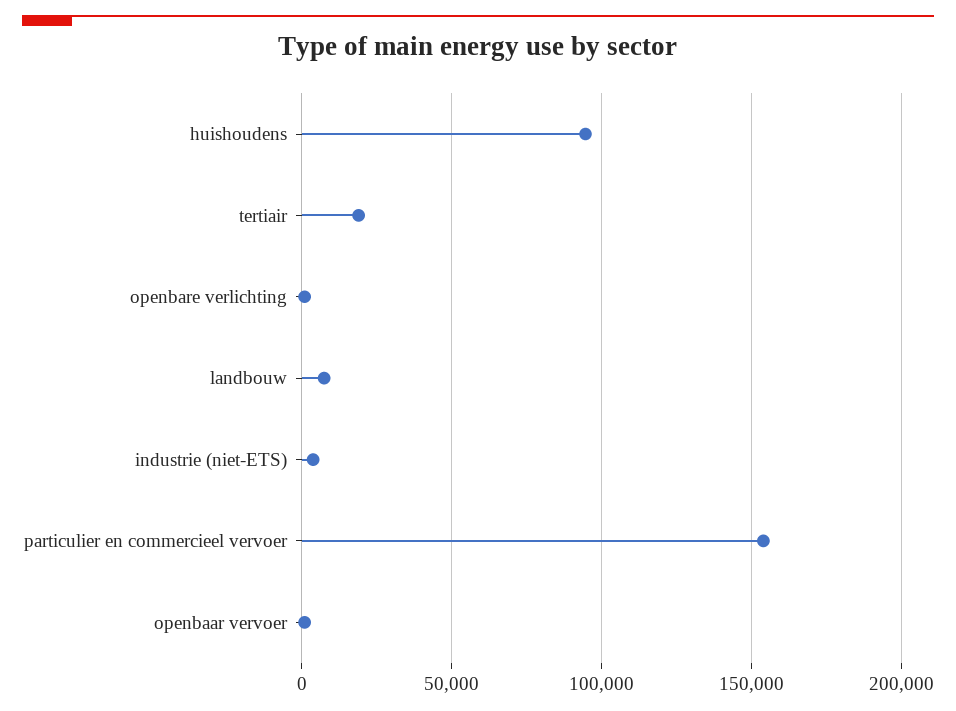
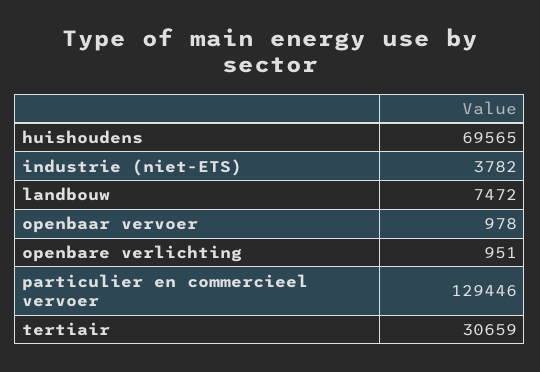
huishoudens: 95000 -> 69565
tertiair: 20000 -> 30659
particulier en commercieel vervoer: 155000 -> 129446

